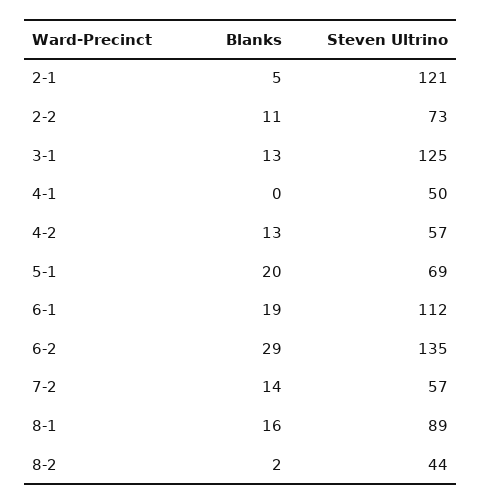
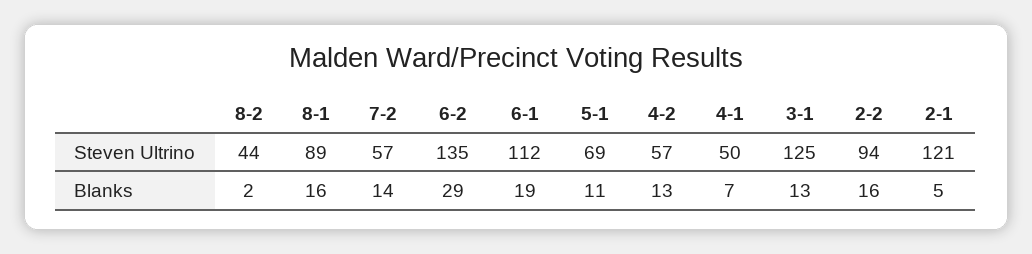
Blanks, 2-2: 11 -> 16
Steven Ultrino, 2-2: 73 -> 94
Blanks, 4-1: 0 -> 7
Blanks, 5-1: 20 -> 11

